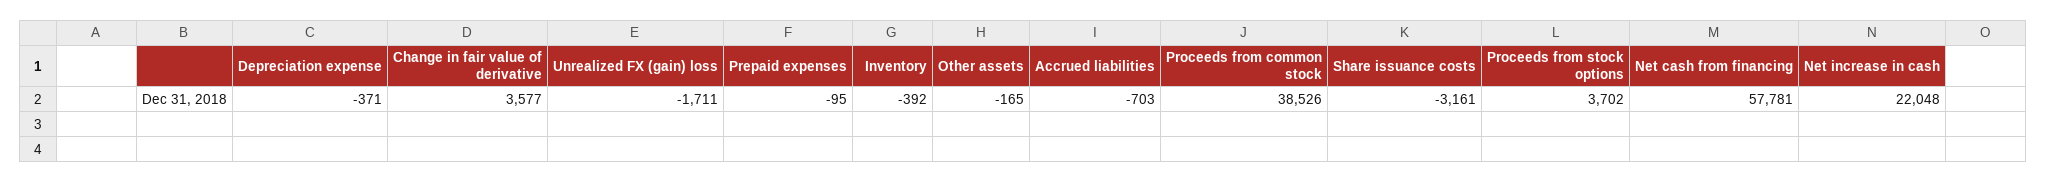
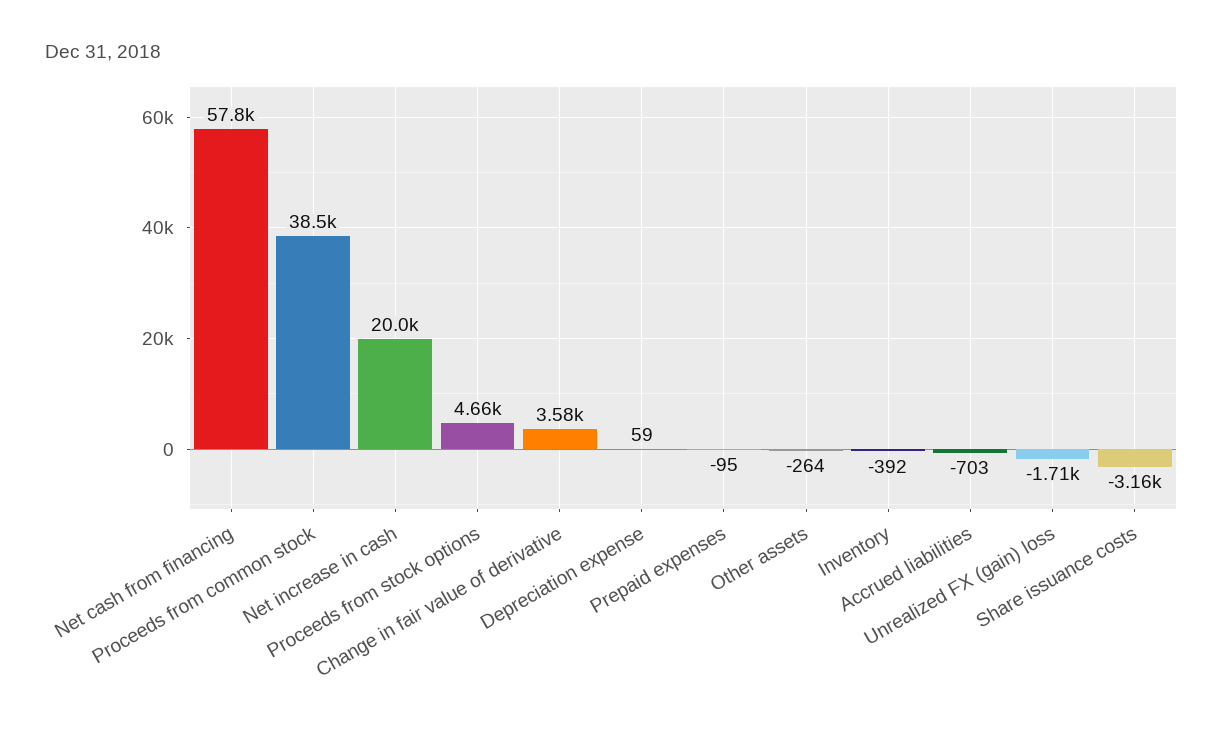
Depreciation expense: -371 -> 59
Other assets: -165 -> -264
Proceeds from stock options: 3702 -> 4660
Net increase in cash: 22048 -> 20000

